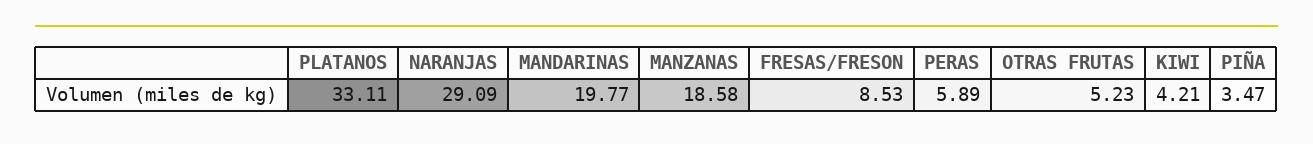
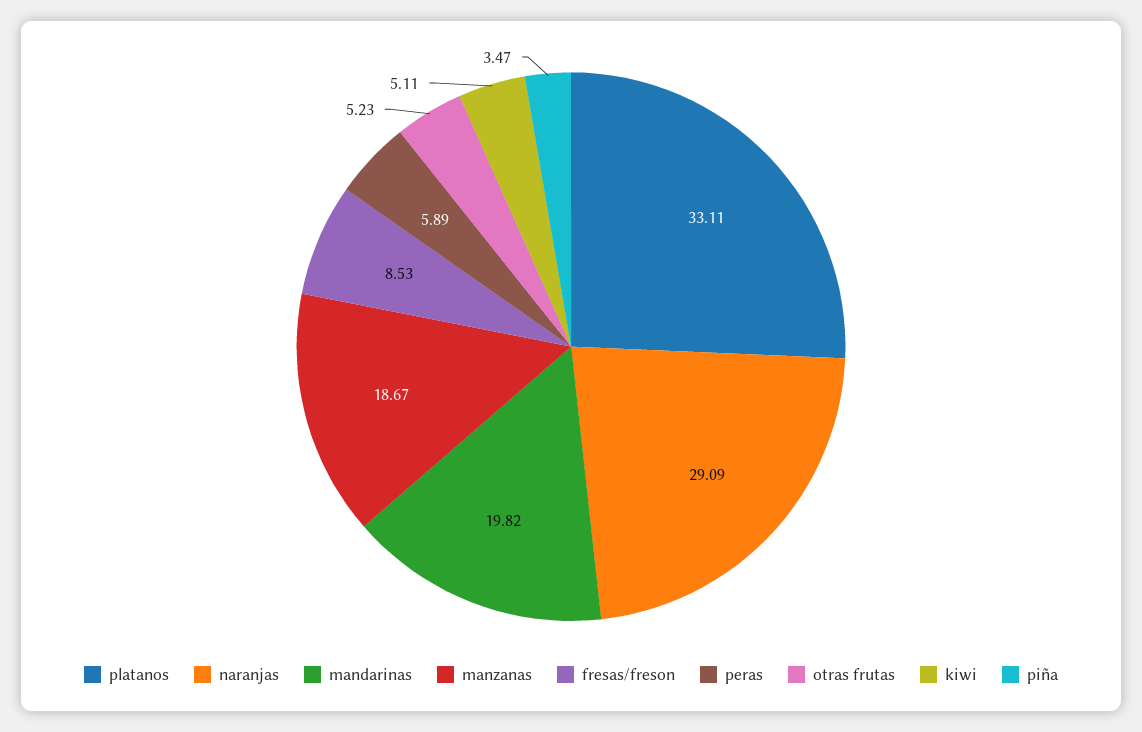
MANDARINAS: 19.77 -> 19.82
MANZANAS: 18.58 -> 18.67
KIWI: 4.21 -> 5.11

